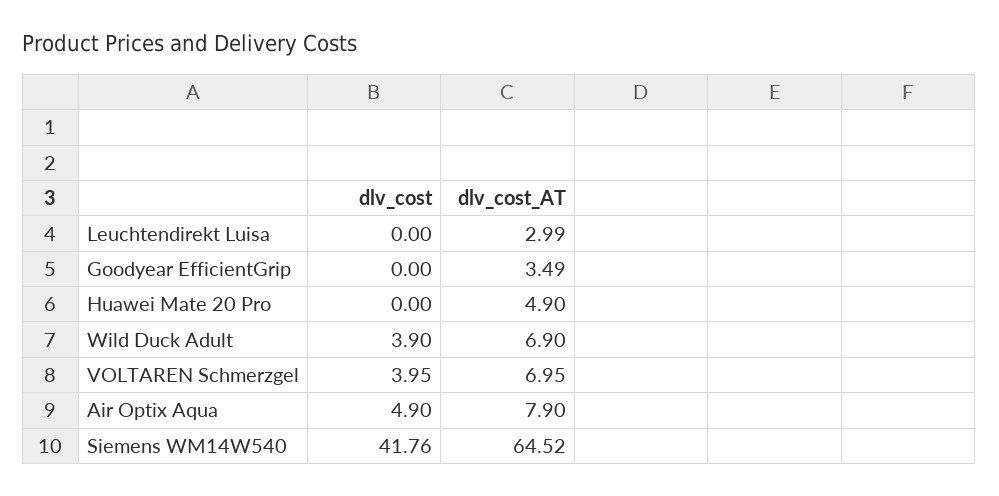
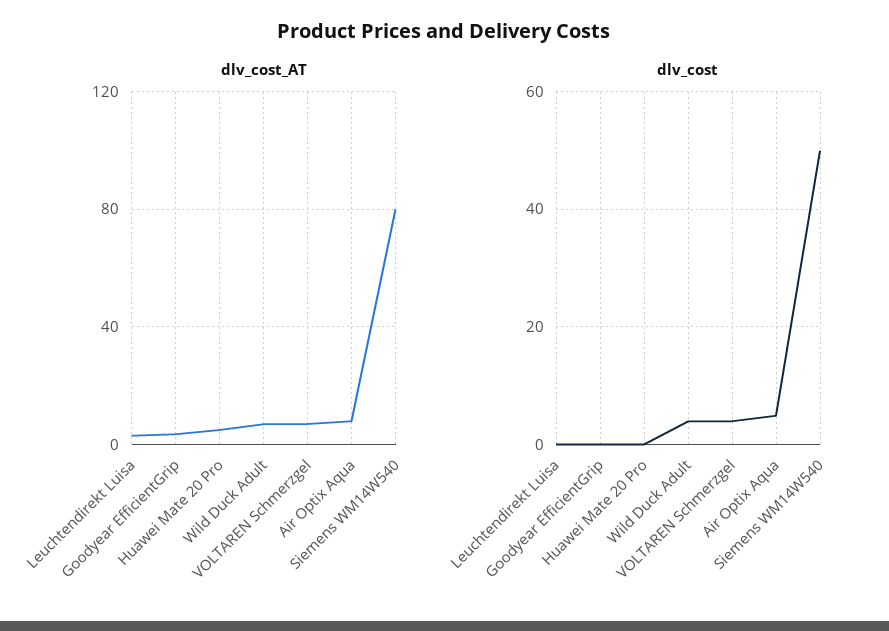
dlv_cost, Siemens WM14W540: 41.76 -> 50
dlv_cost_AT, Siemens WM14W540: 64.52 -> 80

